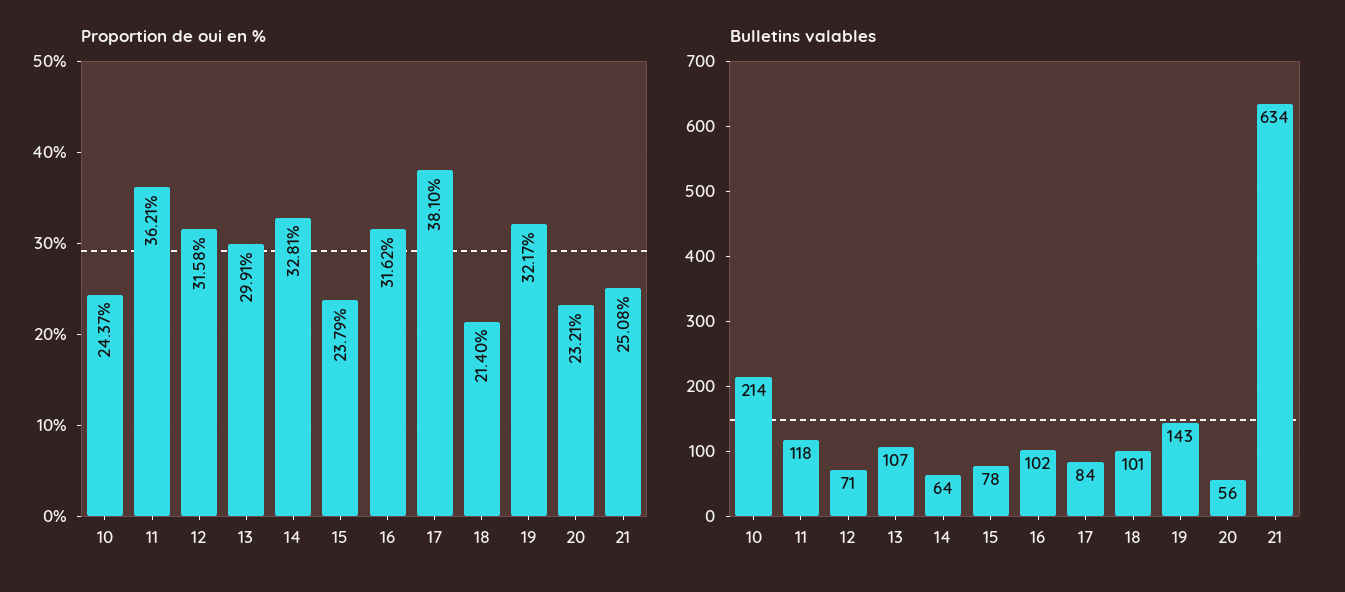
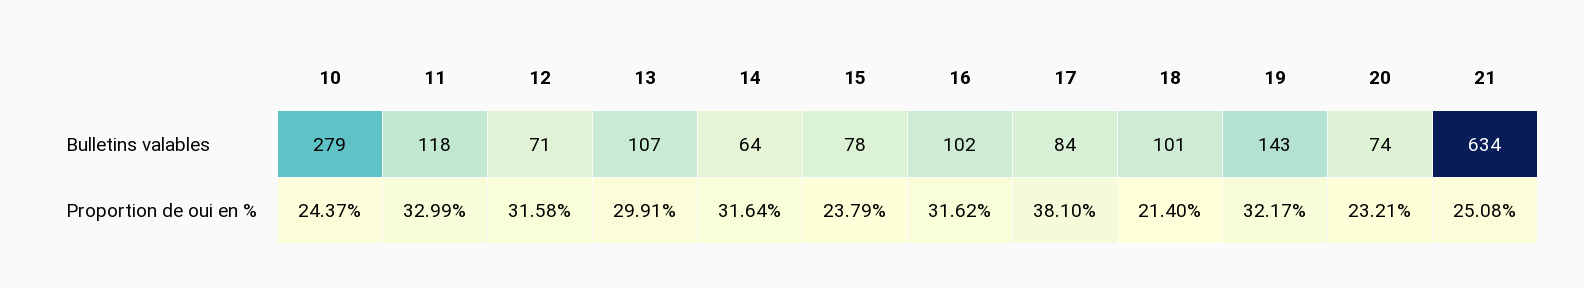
Proportion de oui en %, 11: 36.21 -> 32.99
Proportion de oui en %, 14: 32.81 -> 31.64
Bulletins valables, 10: 214 -> 279
Bulletins valables, 20: 56 -> 74

